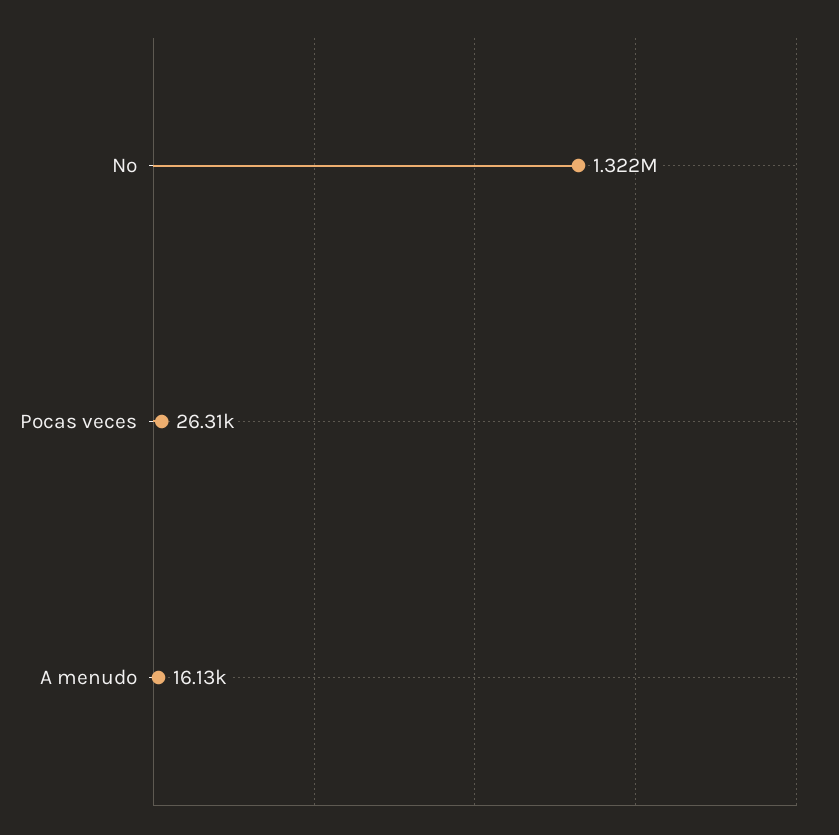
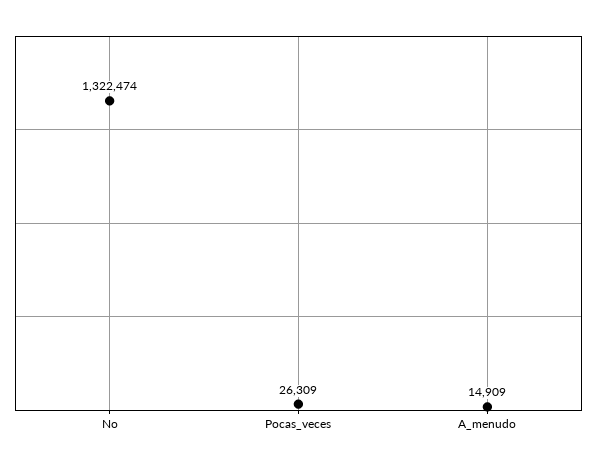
A menudo: 16130 -> 14909

